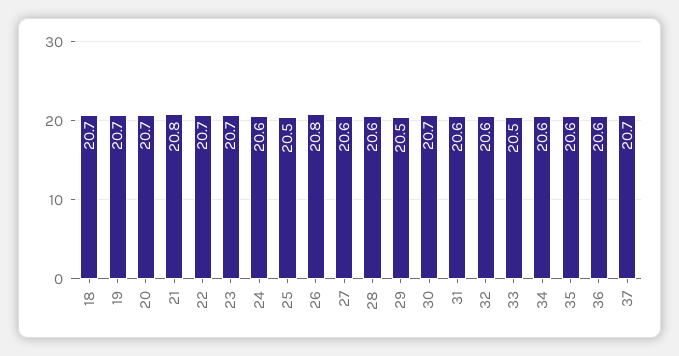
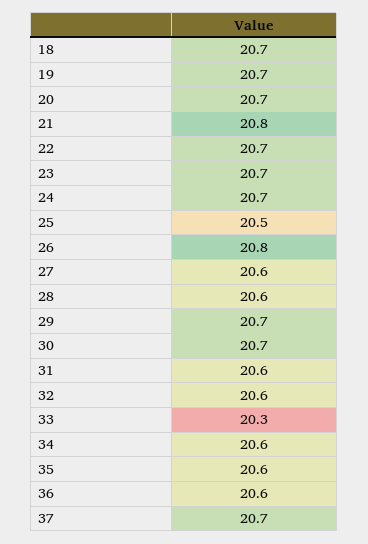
24: 20.6 -> 20.7
29: 20.5 -> 20.7
33: 20.5 -> 20.3

